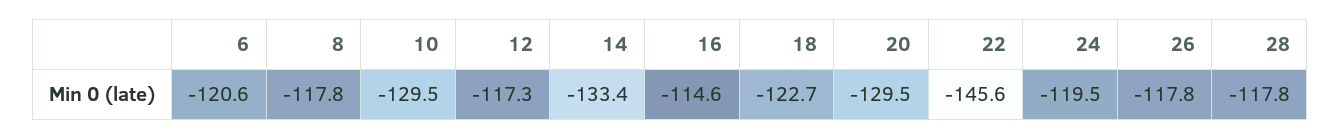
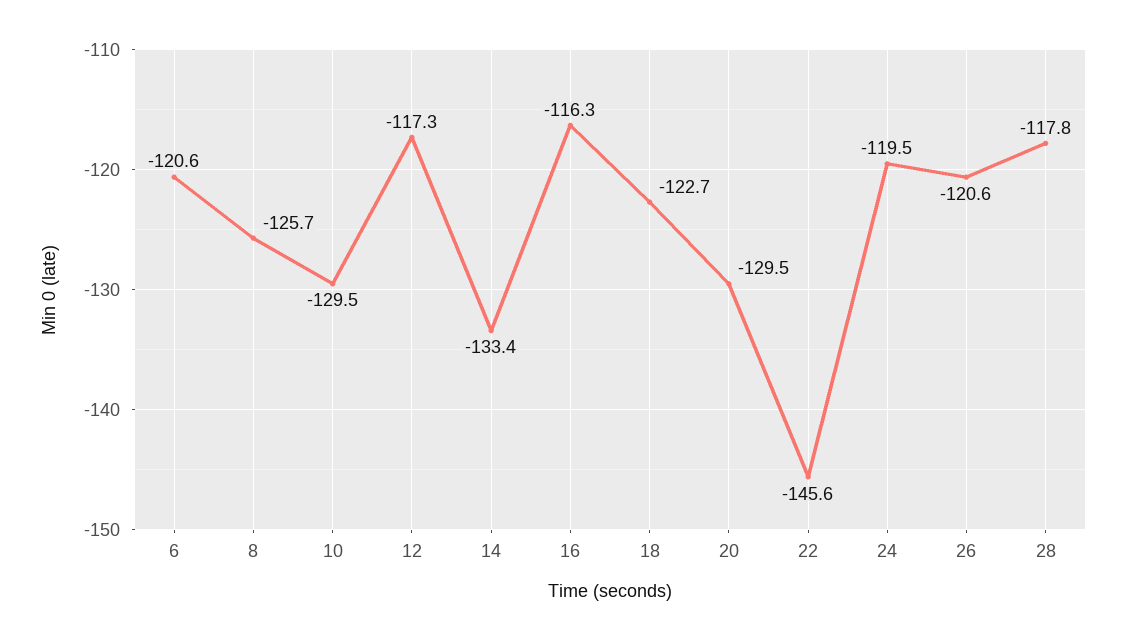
8: -117.8 -> -125.7
16: -114.6 -> -116.3
26: -117.8 -> -120.6

